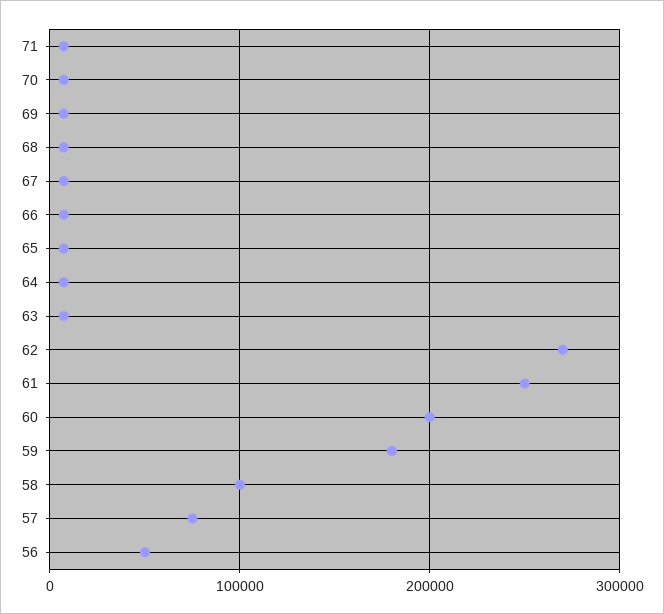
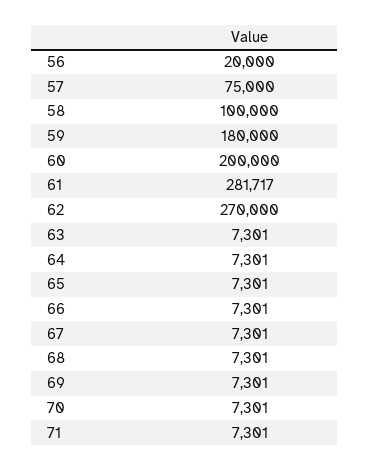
61: 250000 -> 281717
56: 50000 -> 20000

